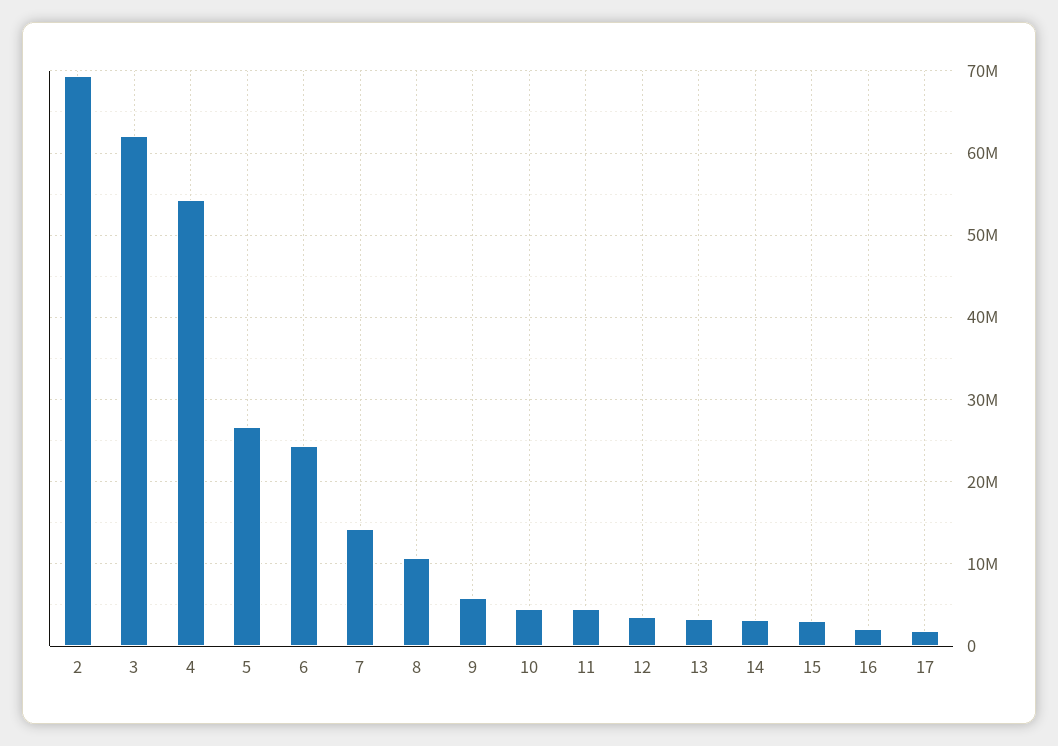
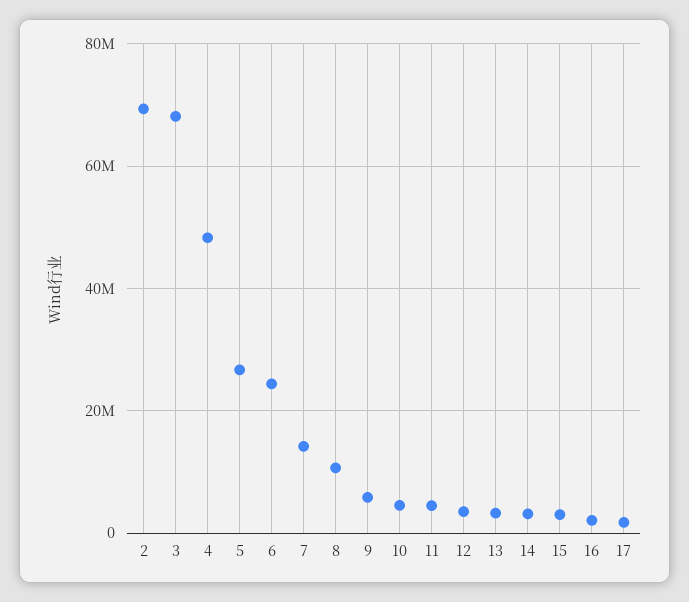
3: 62000000 -> 68000000
4: 54000000 -> 48000000

